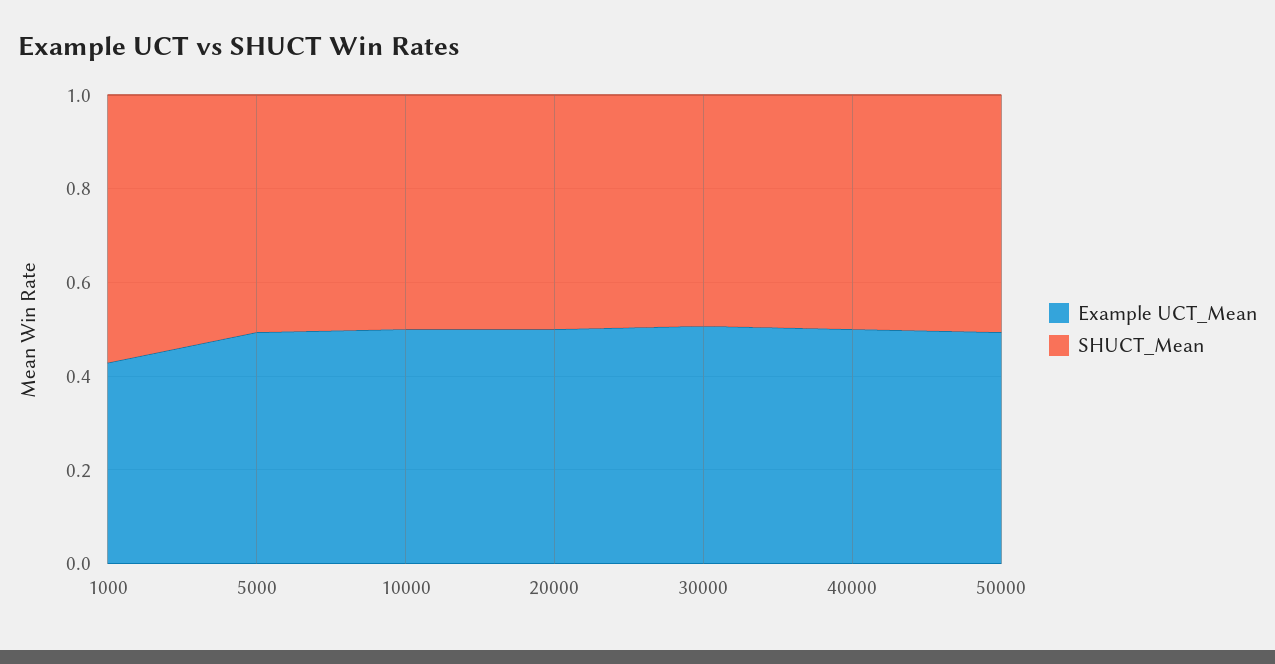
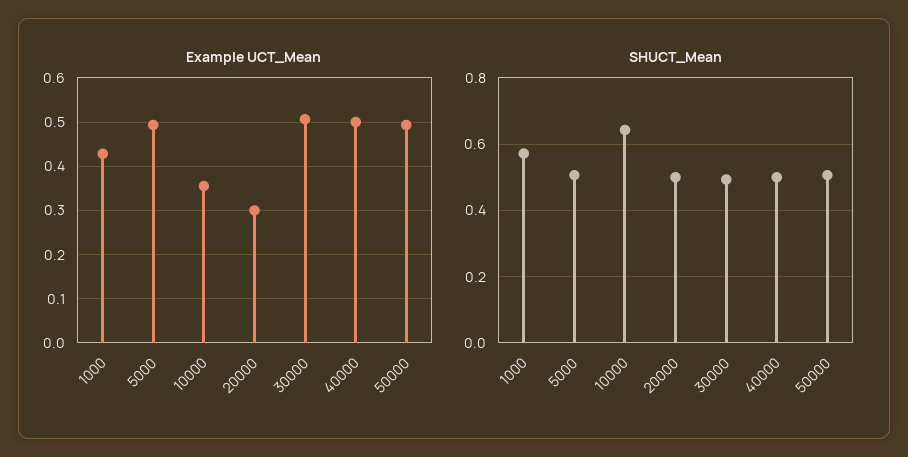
Example UCT_Mean, 10000: 0.5 -> 0.36
SHUCT_Mean, 10000: 0.5 -> 0.64
Example UCT_Mean, 20000: 0.5 -> 0.3

